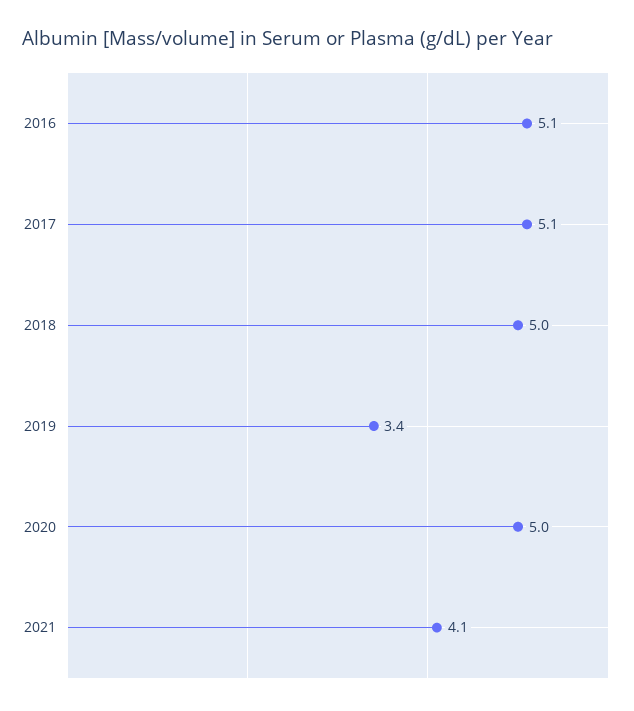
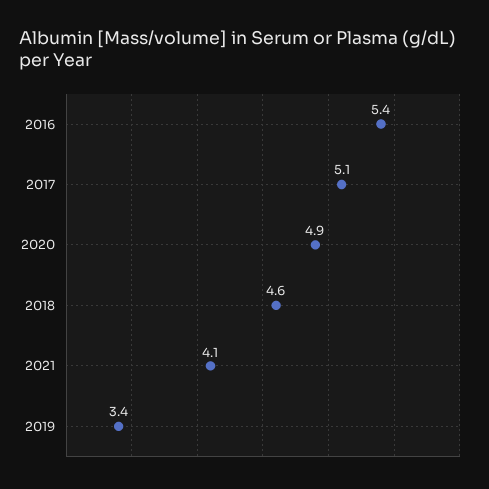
2016: 5.1 -> 5.4
2018: 5 -> 4.6
2020: 5 -> 4.9

